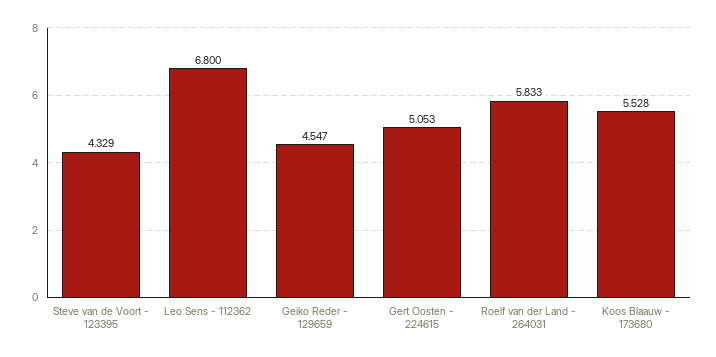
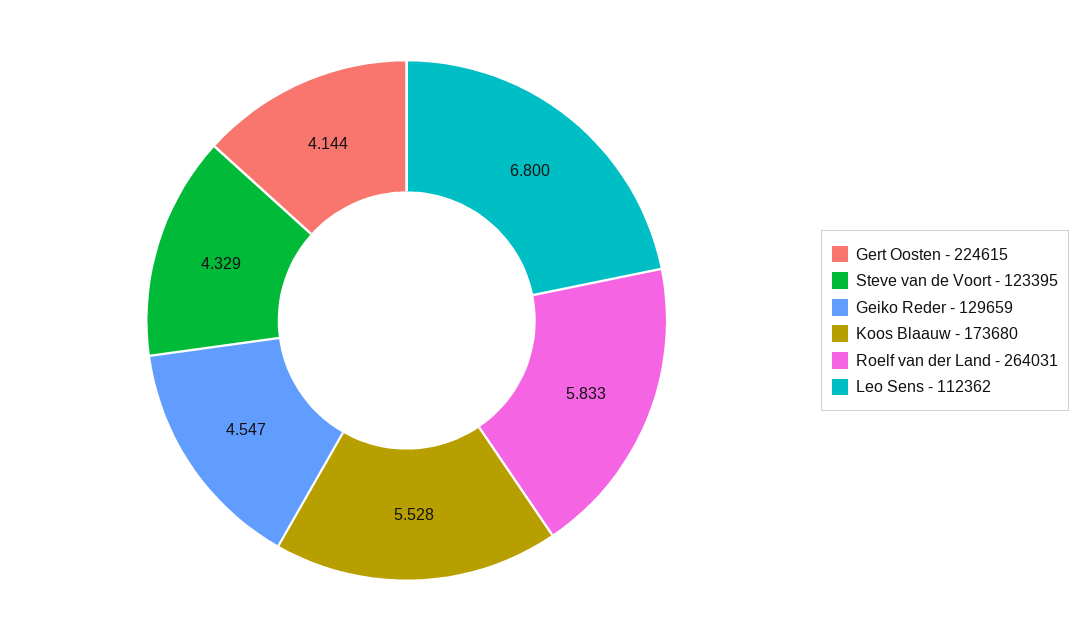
Gert Oosten - 224615: 5.053 -> 4.144

